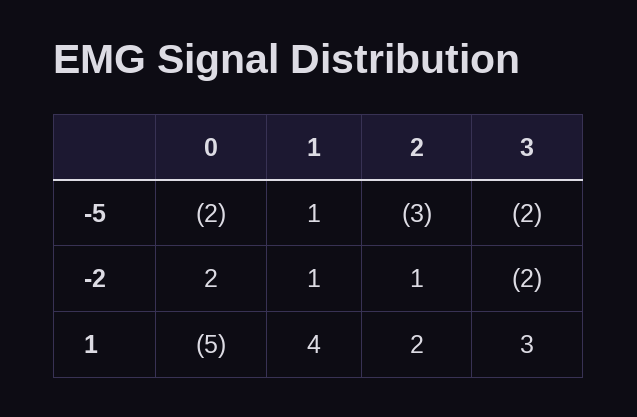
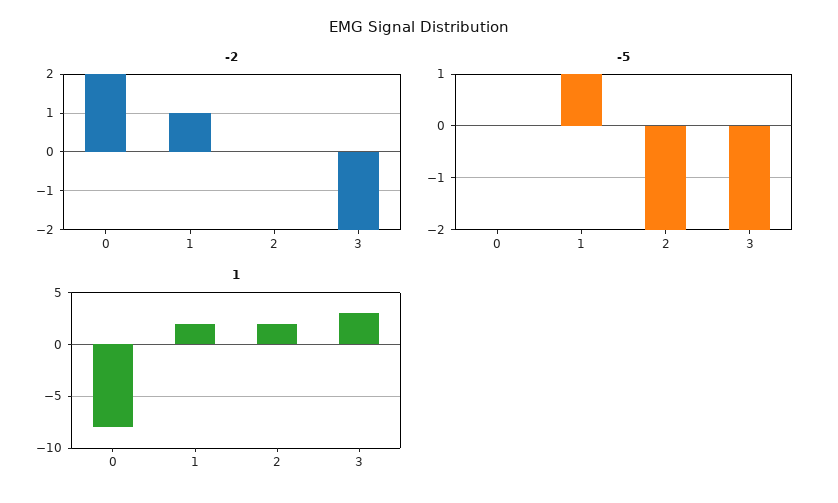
-5, 0: -2 -> 0
-5, 2: -3 -> -2
-2, 2: 1 -> 0
1, 0: -5 -> -8
1, 1: 4 -> 2

